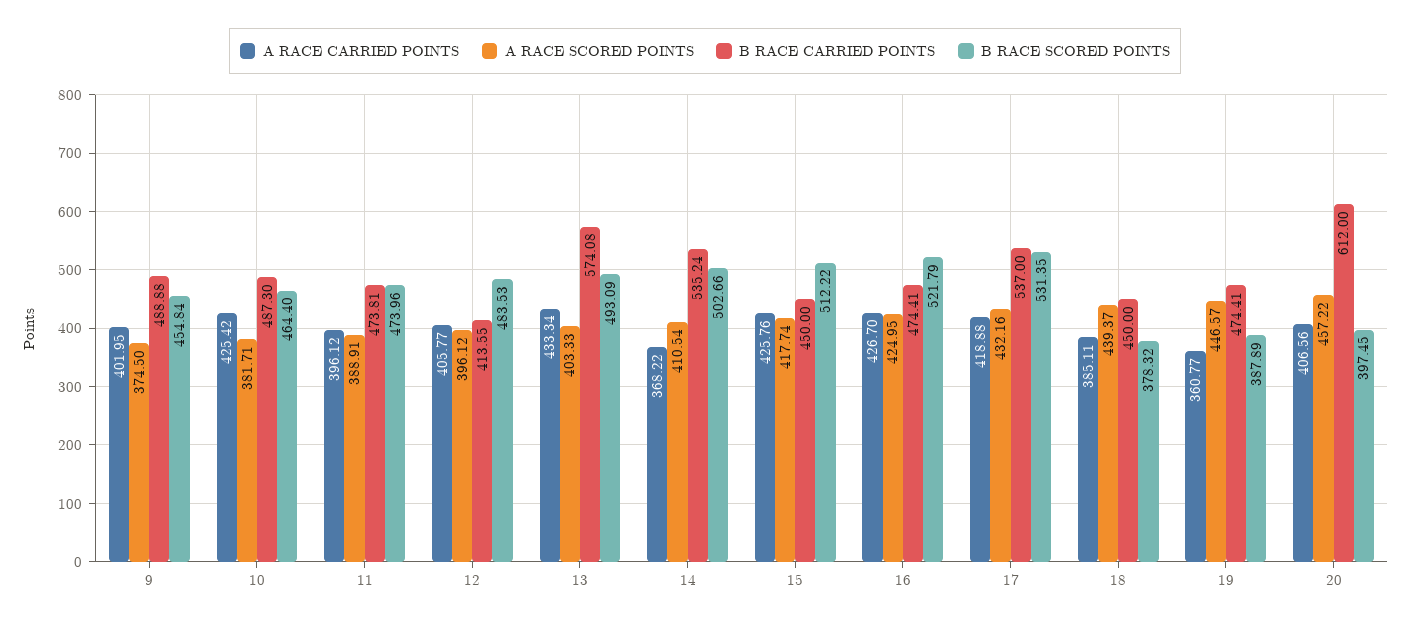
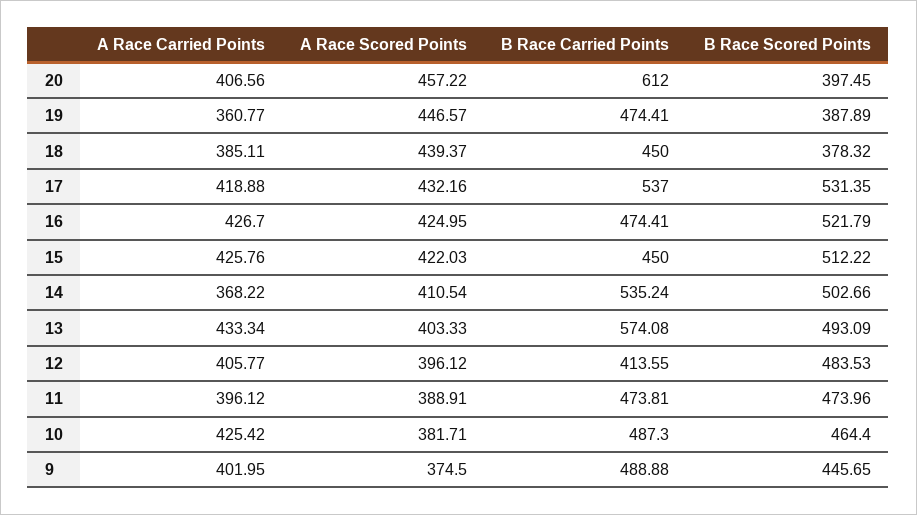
B RACE SCORED POINTS, 9: 454.84 -> 445.65
A RACE SCORED POINTS, 15: 417.74 -> 422.03

